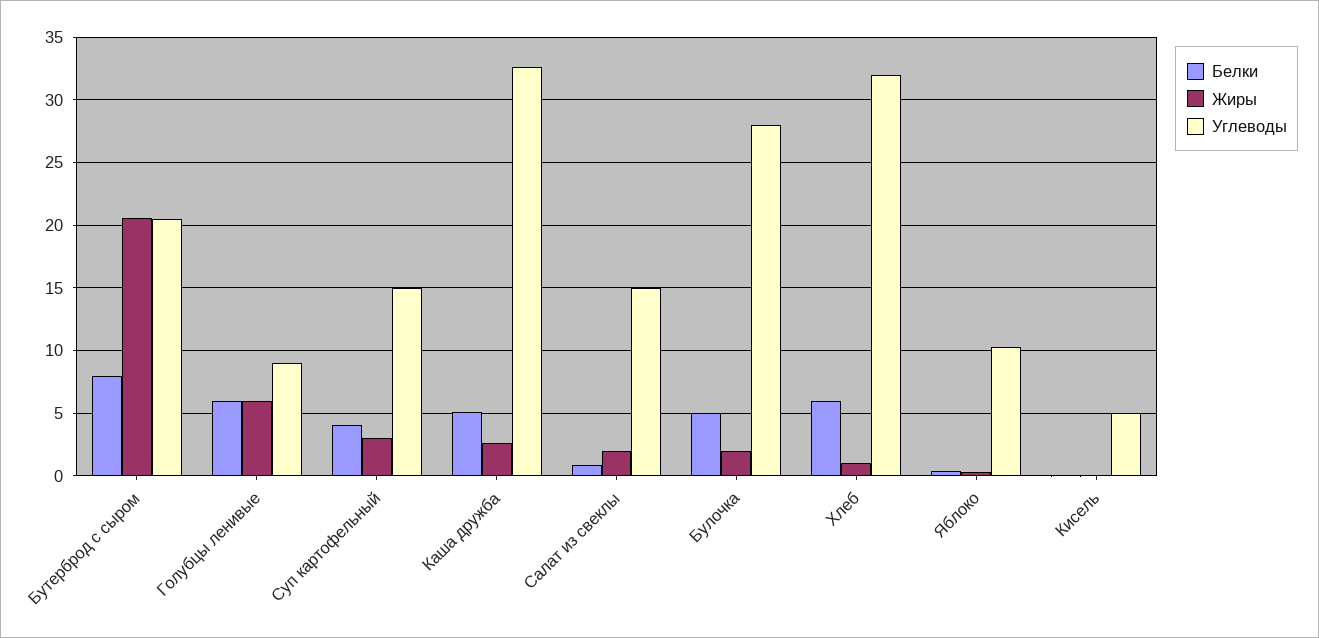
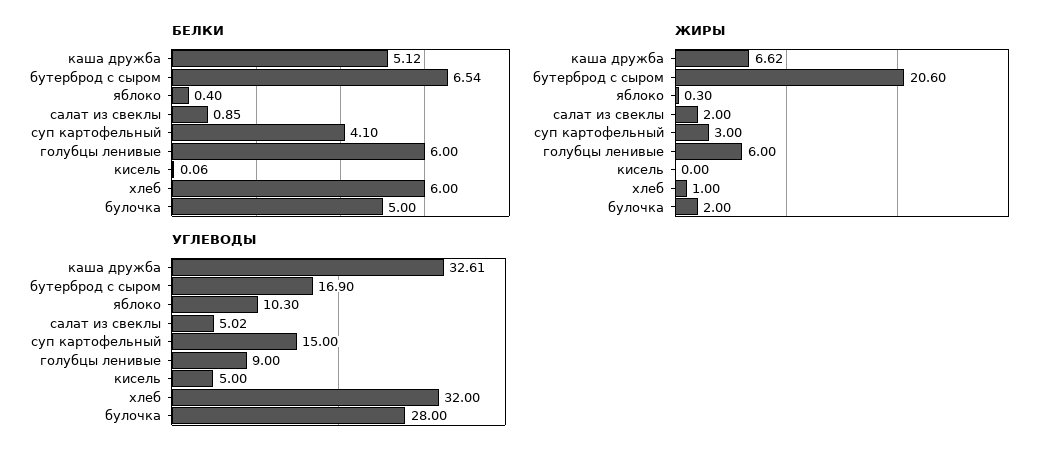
Белки, Бутерброд с сыром: 8 -> 6.54
Углеводы, Бутерброд с сыром: 20.5 -> 16.9
Жиры, Каша дружба: 2.5 -> 6.62
Углеводы, Салат из свеклы: 15 -> 5.02

